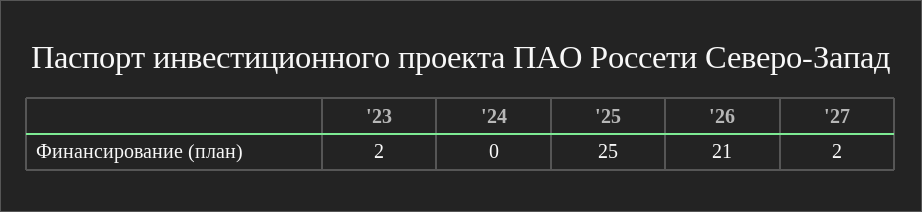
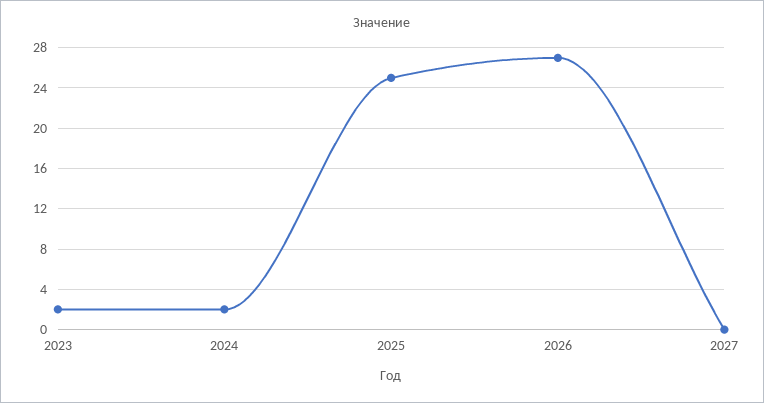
'24: 0 -> 2
'26: 21 -> 27
'27: 2 -> 0

